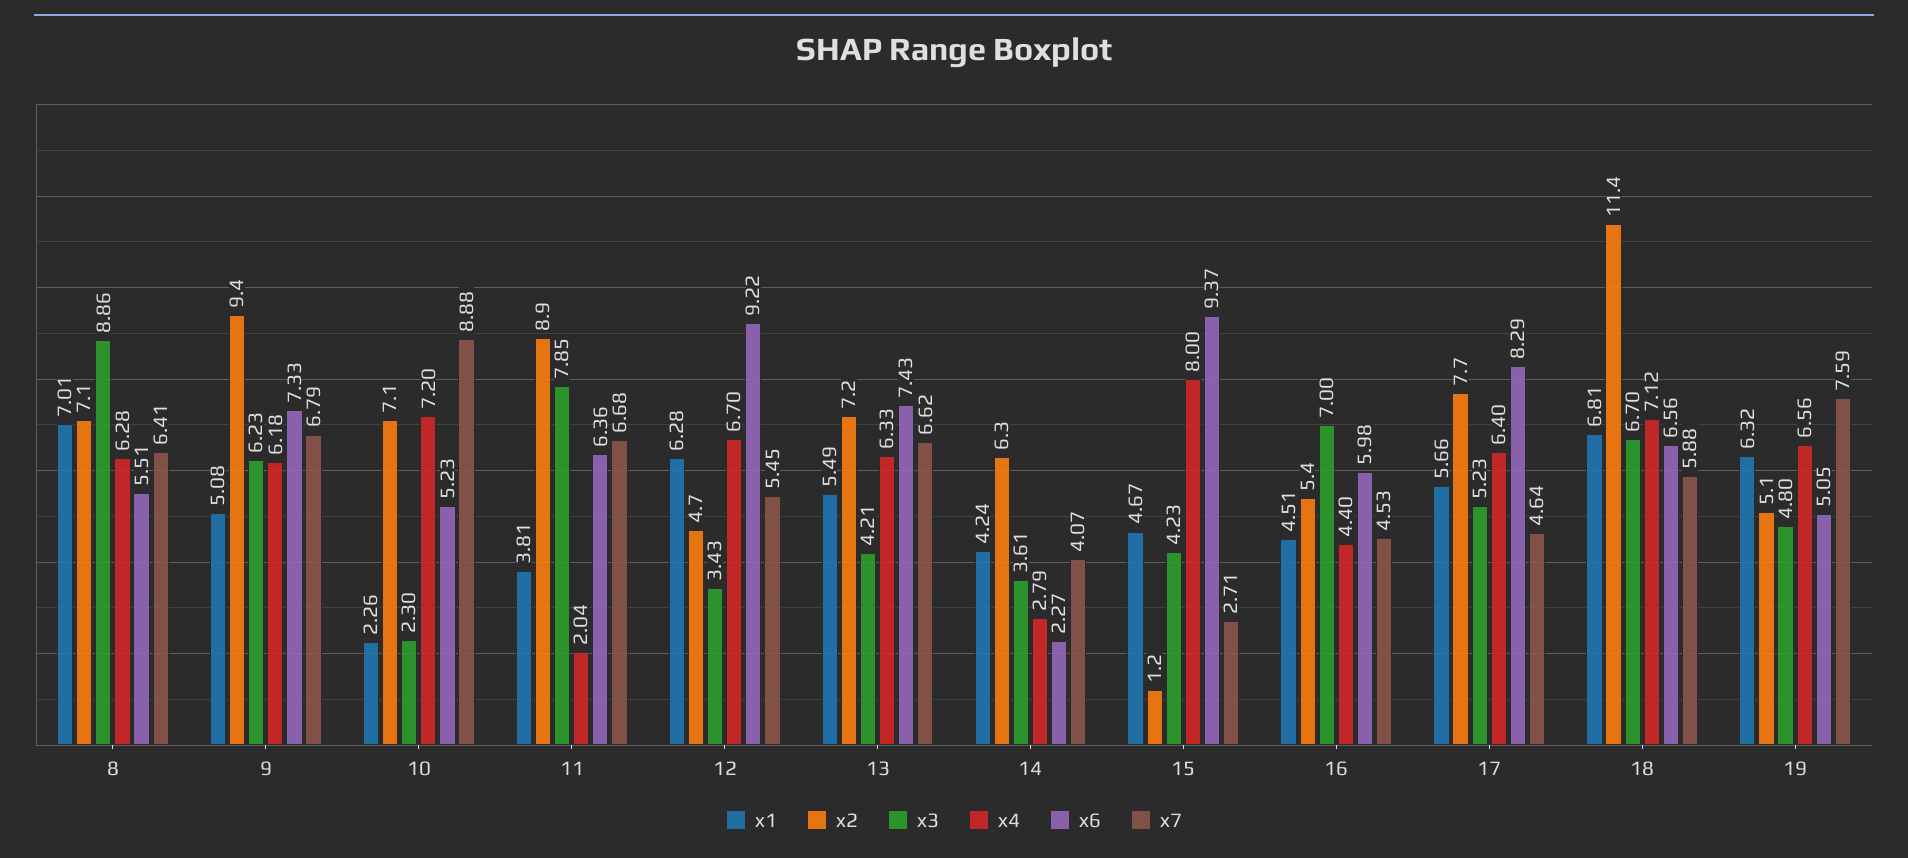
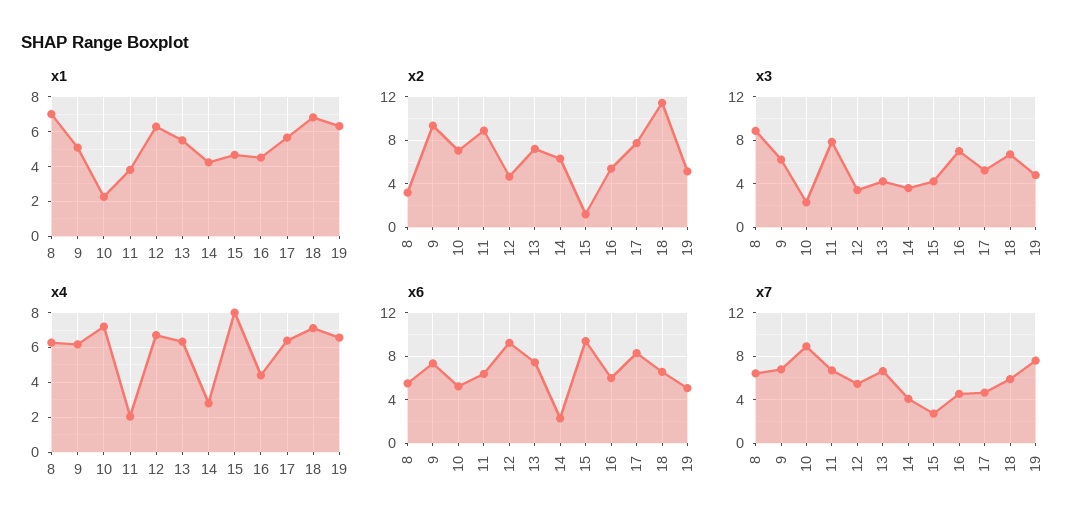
x2, 8: 7.1 -> 3

